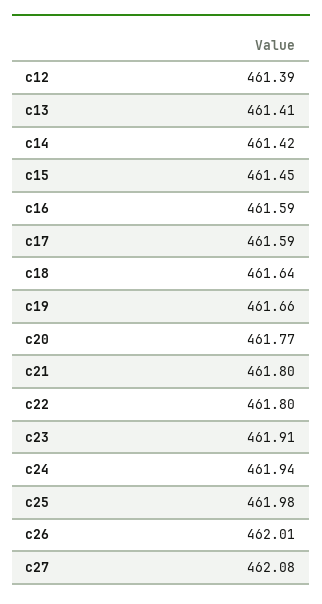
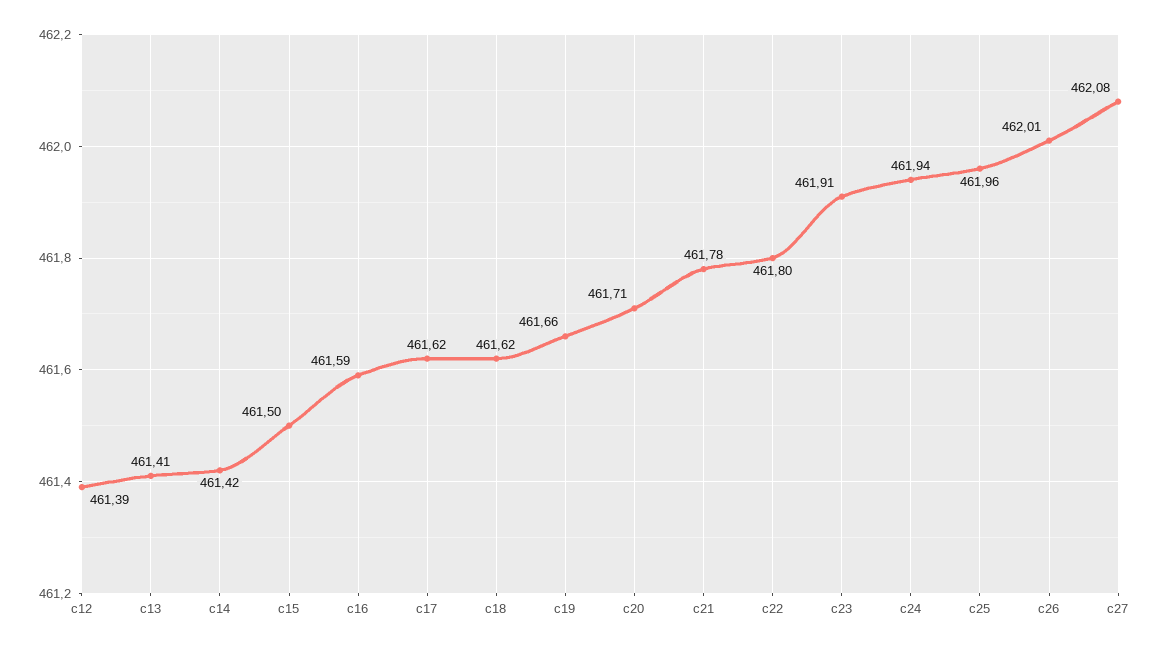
c15: 461.45 -> 461.5
c17: 461.59 -> 461.62
c18: 461.64 -> 461.62
c20: 461.77 -> 461.71
c21: 461.8 -> 461.78
c25: 461.98 -> 461.96

